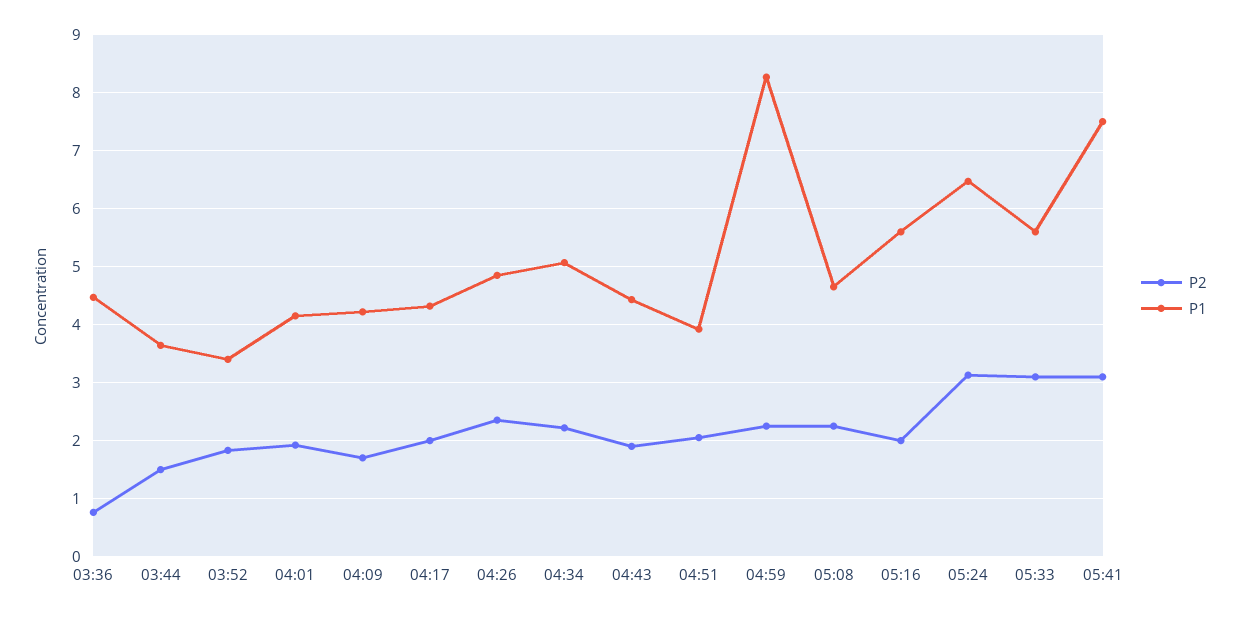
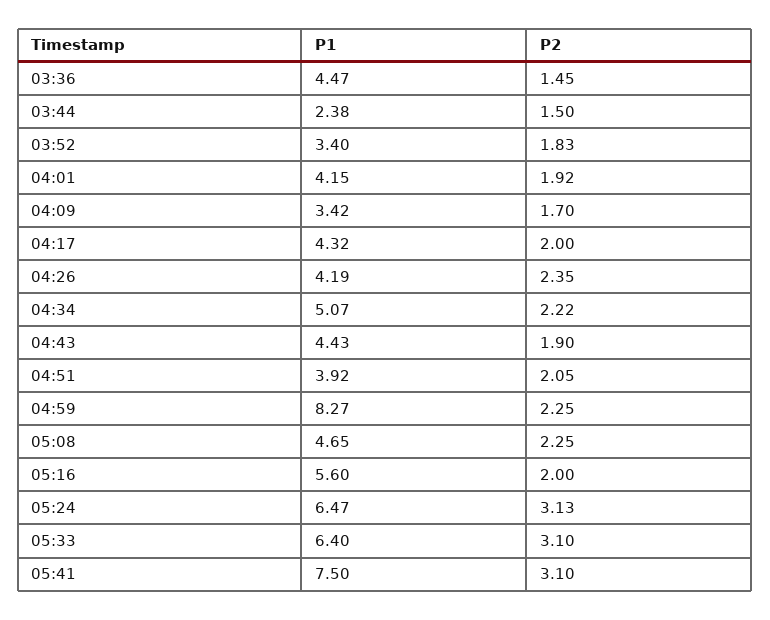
P2, 03:36: 0.8 -> 1.45
P1, 03:44: 3.6 -> 2.38
P1, 04:09: 4.2 -> 3.42
P1, 04:26: 4.8 -> 4.19
P1, 05:33: 5.6 -> 6.4

